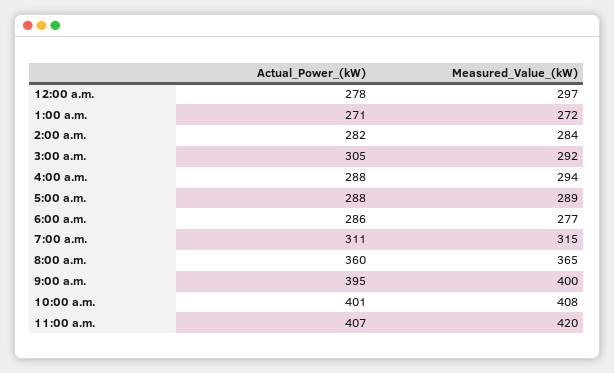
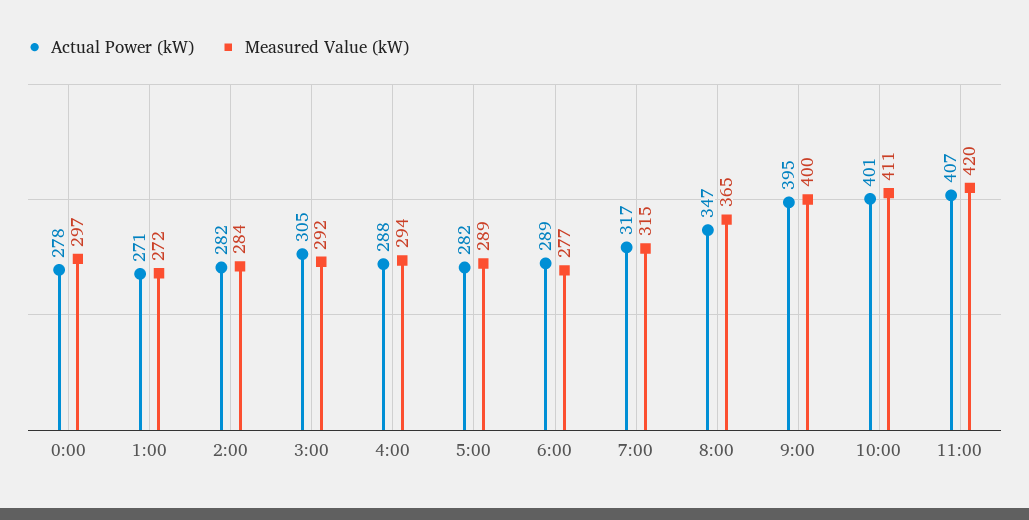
Actual_Power_(kW), 5:00 a.m.: 288 -> 282
Actual_Power_(kW), 6:00 a.m.: 286 -> 289
Actual_Power_(kW), 7:00 a.m.: 311 -> 317
Actual_Power_(kW), 8:00 a.m.: 360 -> 347
Measured_Value_(kW), 10:00 a.m.: 408 -> 411

